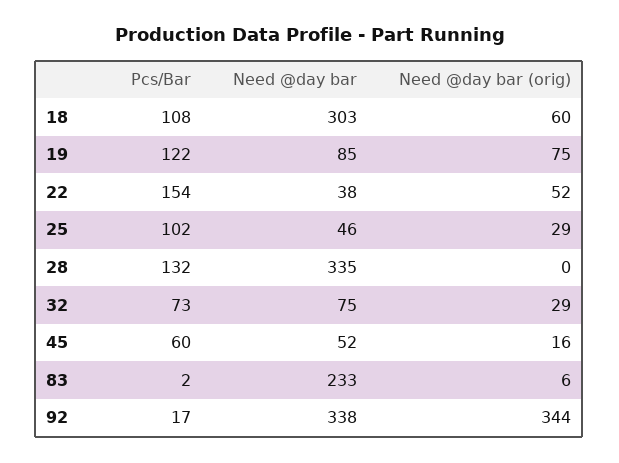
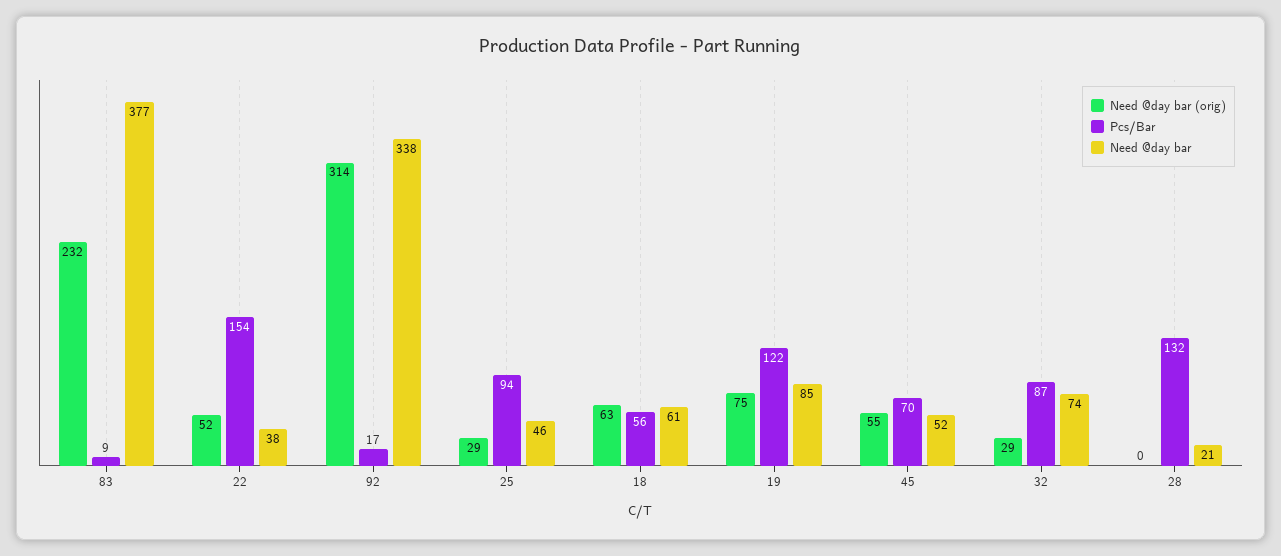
Pcs/Bar, 18: 108 -> 56
Need @day bar, 18: 303 -> 61
Need @day bar (orig), 18: 60 -> 63
Pcs/Bar, 25: 102 -> 94
Need @day bar, 28: 335 -> 21
Pcs/Bar, 32: 73 -> 87
Need @day bar, 32: 75 -> 74
Pcs/Bar, 45: 60 -> 70
Need @day bar (orig), 45: 16 -> 55
Pcs/Bar, 83: 2 -> 9
Need @day bar, 83: 233 -> 377
Need @day bar (orig), 83: 6 -> 232
Need @day bar (orig), 92: 344 -> 314

